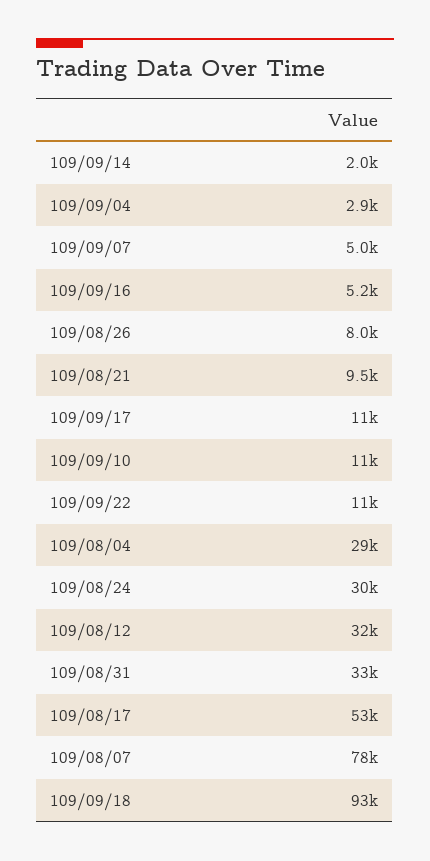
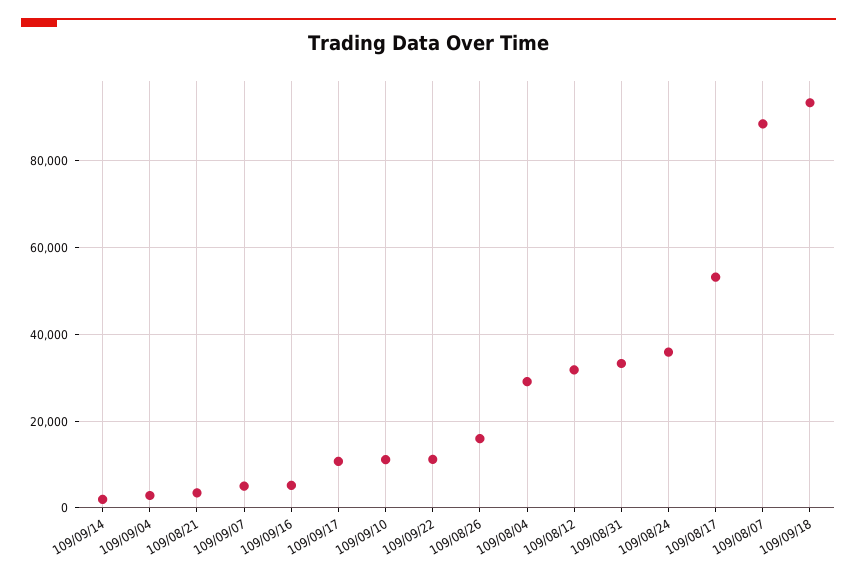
109/08/26: 8000 -> 16000
109/08/21: 9500 -> 4000
109/08/24: 30000 -> 36000
109/08/07: 78000 -> 88000

